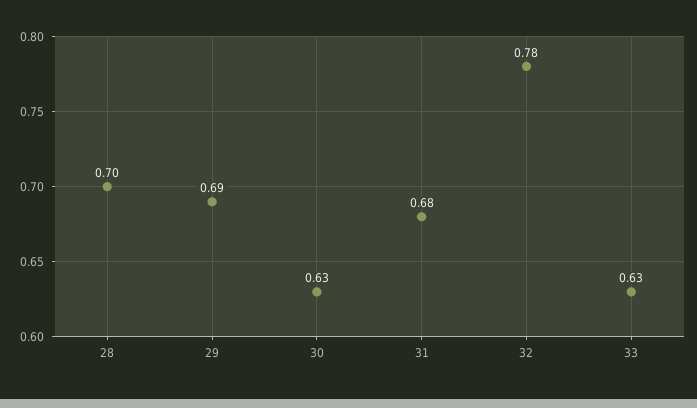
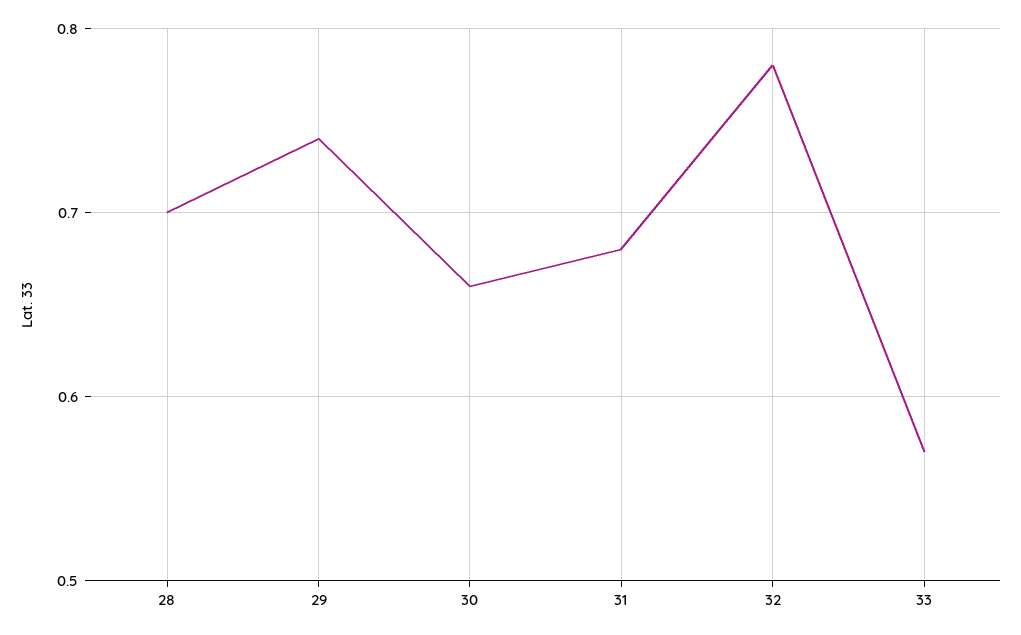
29: 0.69 -> 0.74
30: 0.63 -> 0.66
33: 0.63 -> 0.57

